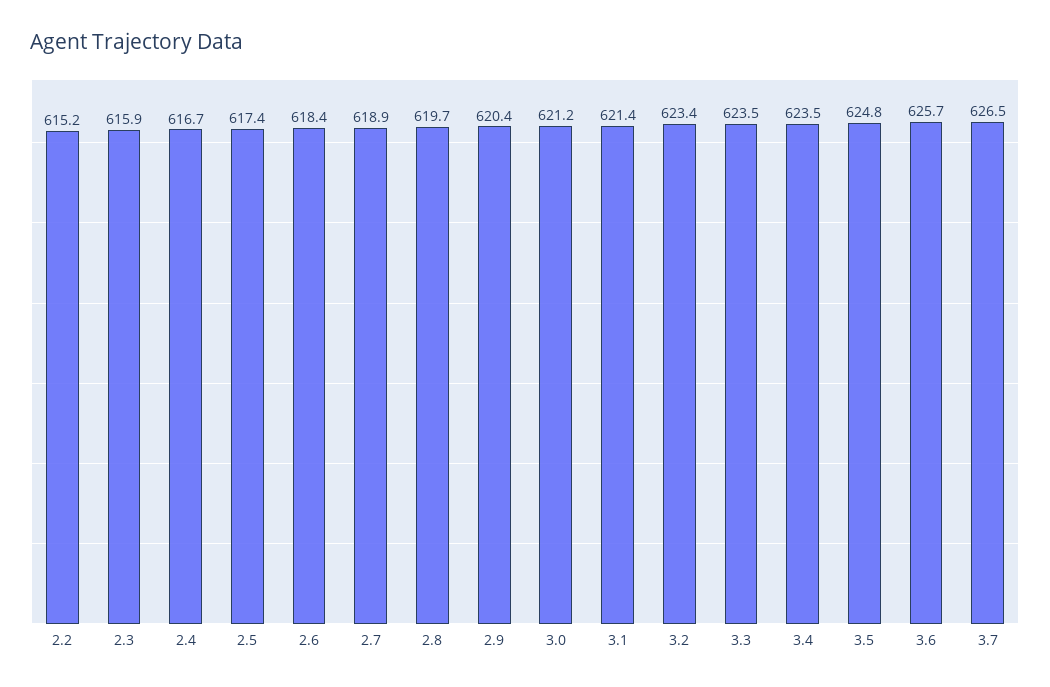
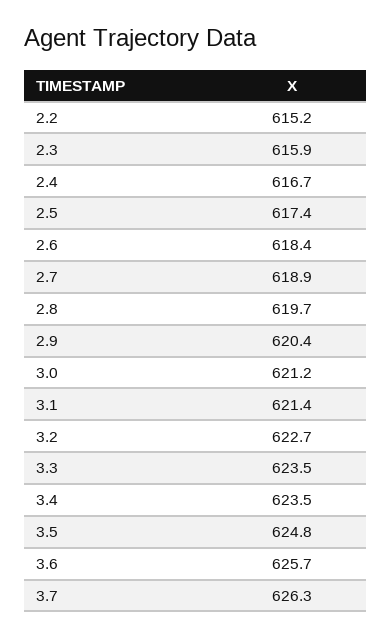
3.2: 623.4 -> 622.7
3.7: 626.5 -> 626.3

